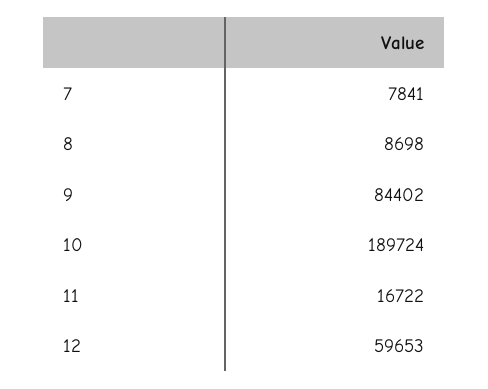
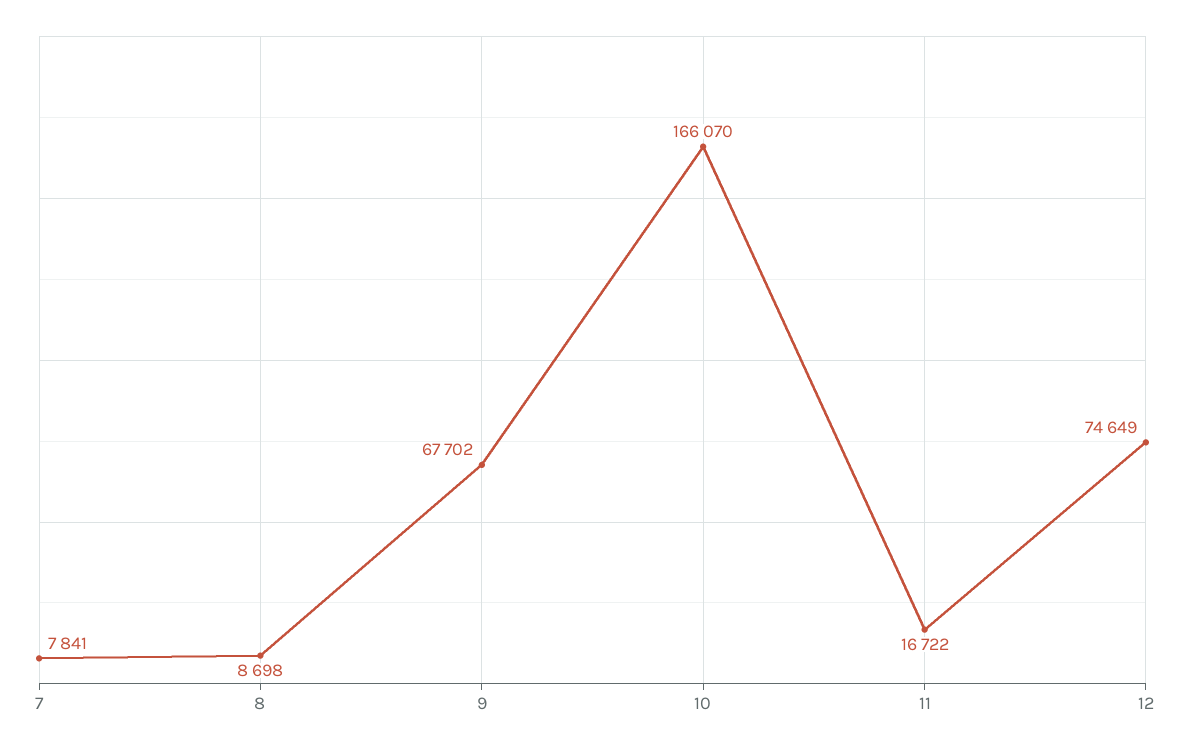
9: 84402 -> 67702
10: 189724 -> 166070
12: 59653 -> 74649

